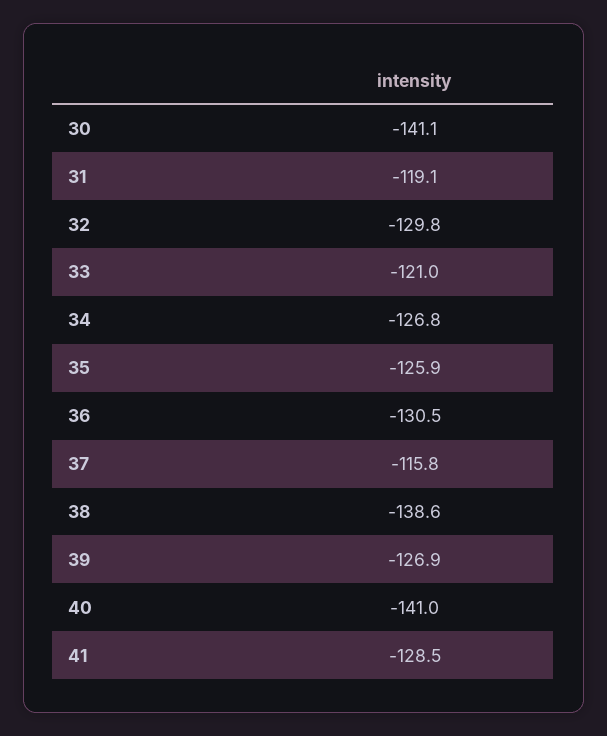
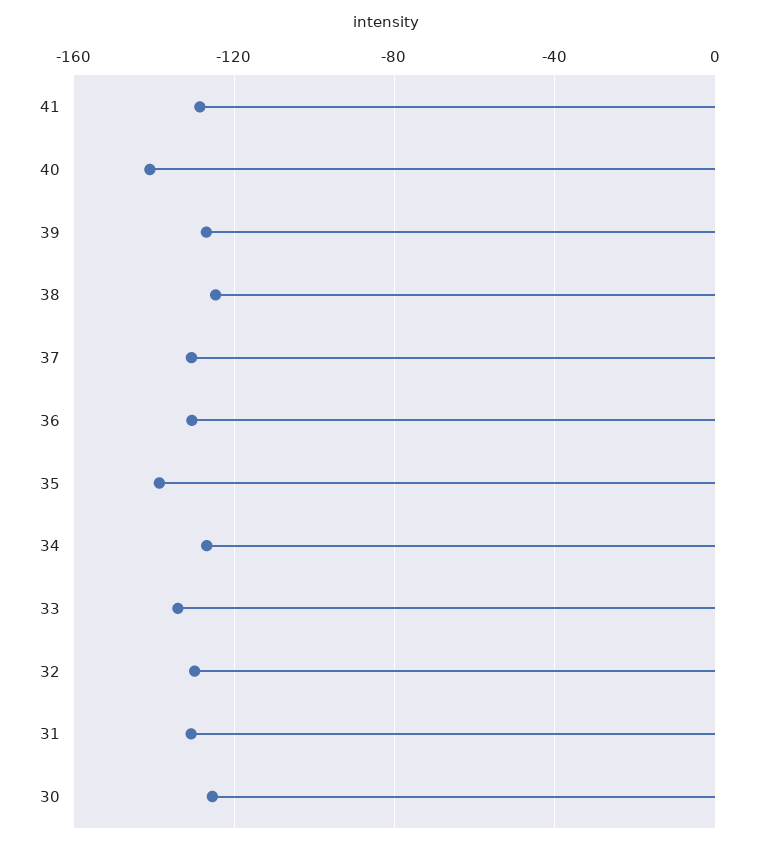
30: -141.1 -> -125
31: -119.1 -> -130
33: -121 -> -135
35: -125.9 -> -140
37: -115.8 -> -130
38: -138.6 -> -125

